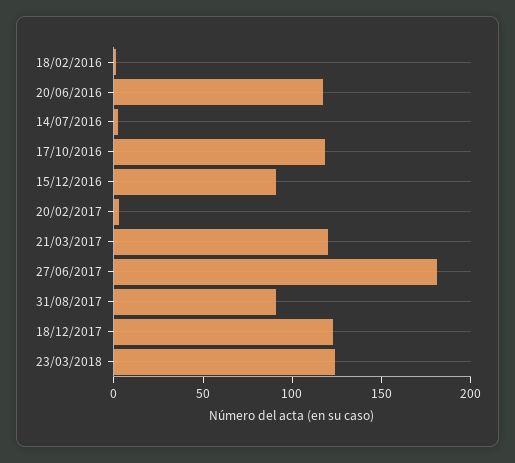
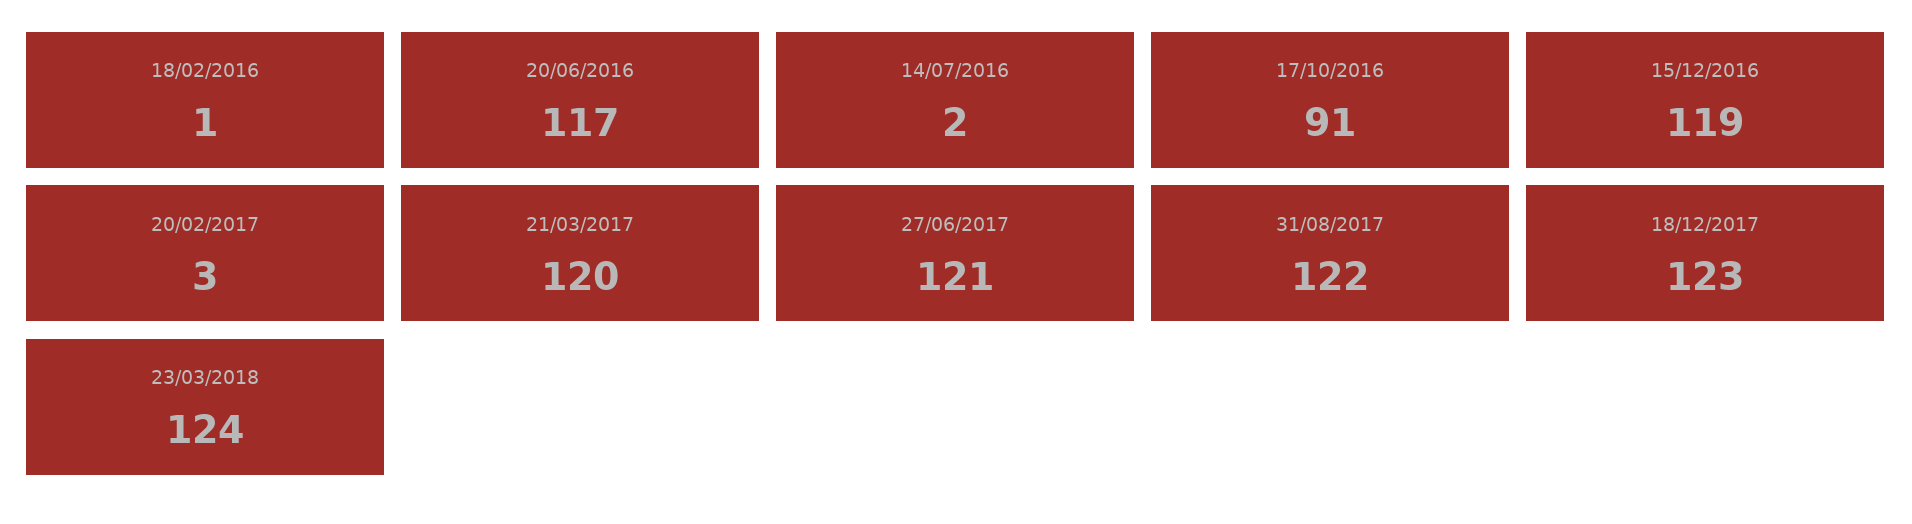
17/10/2016: 120 -> 91
15/12/2016: 90 -> 119
27/06/2017: 180 -> 121
31/08/2017: 90 -> 122

